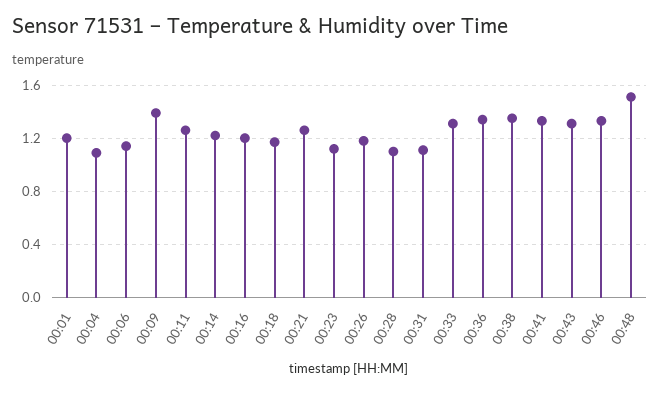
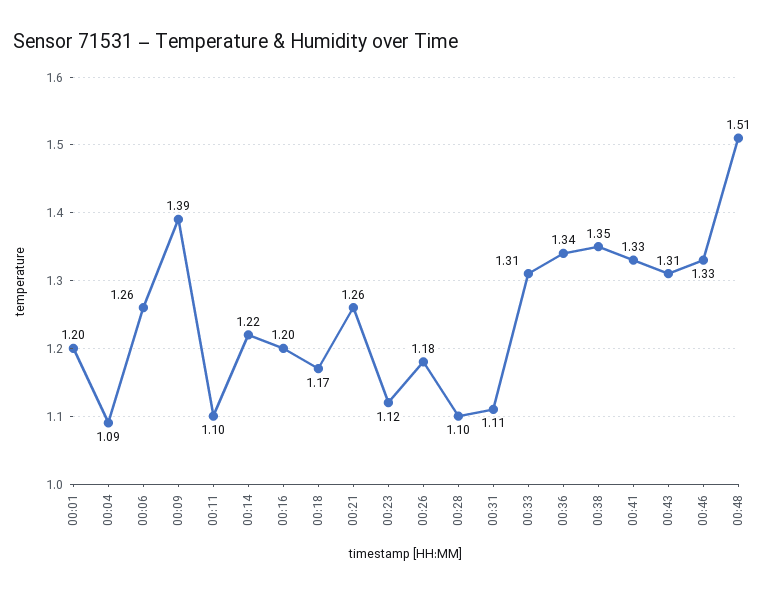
00:06: 1.15 -> 1.26
00:11: 1.25 -> 1.1

